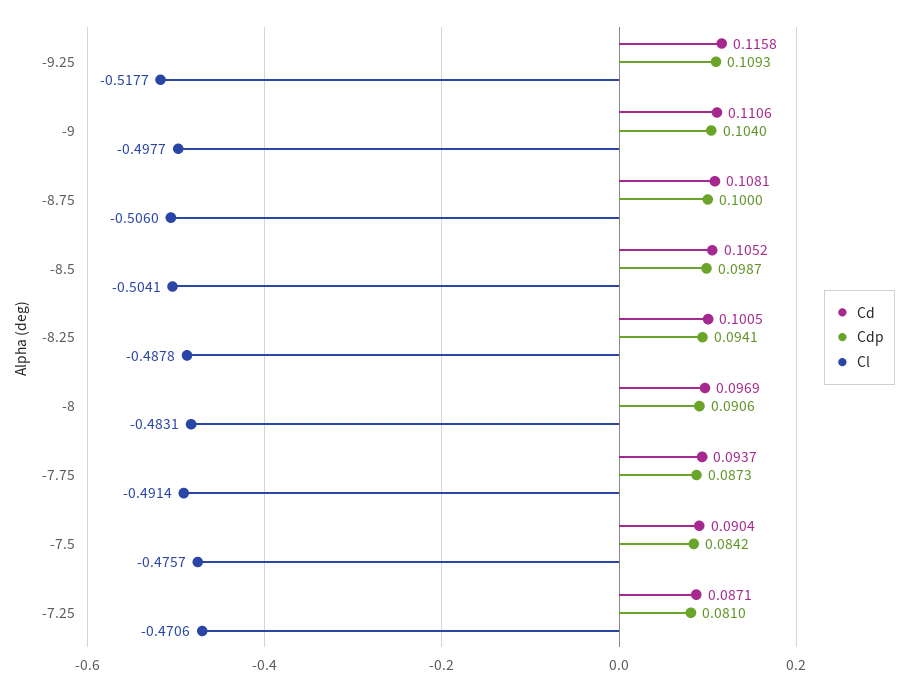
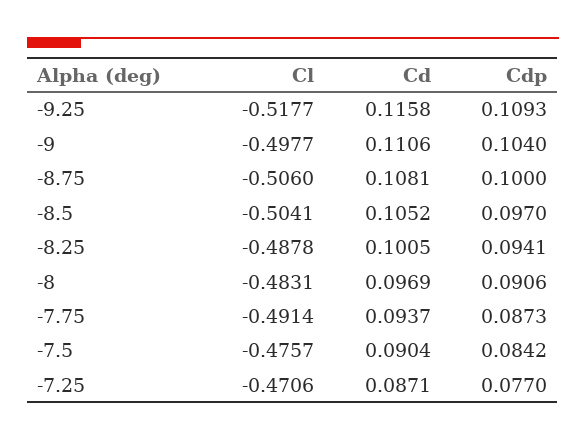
Cdp, -8.5: 0.0987 -> 0.097
Cdp, -7.25: 0.081 -> 0.077

